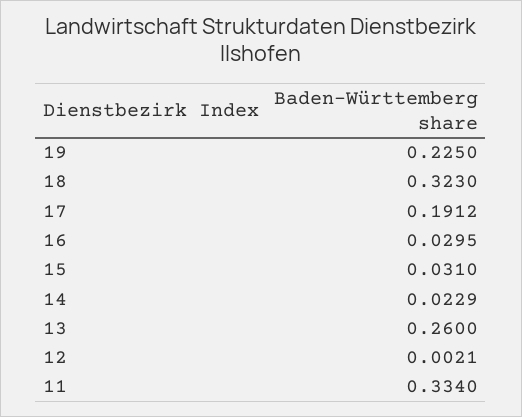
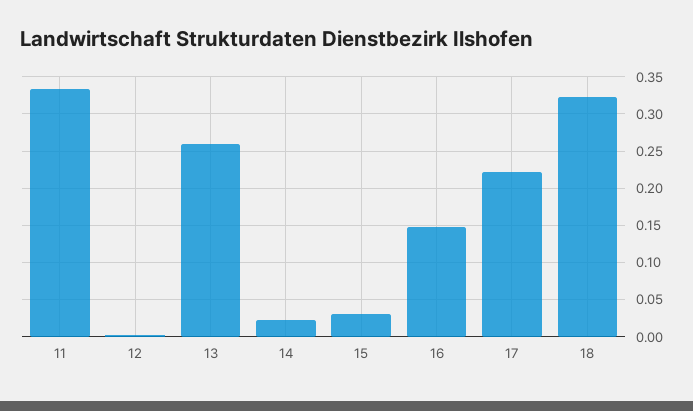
19: 0.225 -> none
17: 0.1912 -> 0.22
16: 0.0295 -> 0.15

